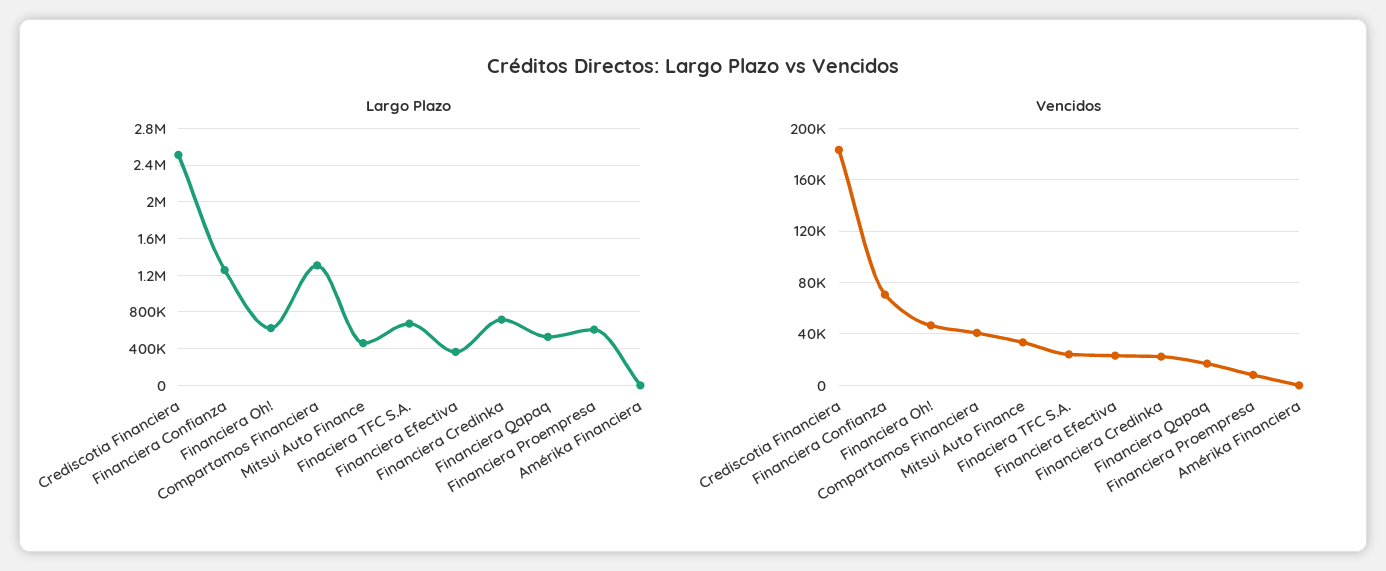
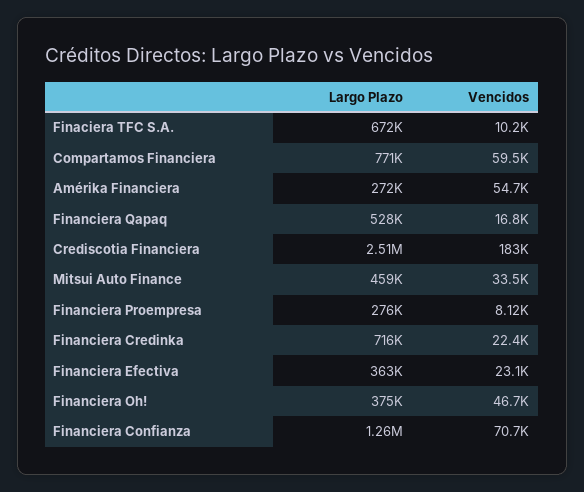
Largo Plazo, Financiera Oh!: 600000 -> 375000
Largo Plazo, Compartamos Financiera: 1300000 -> 771000
Largo Plazo, Financiera Proempresa: 600000 -> 276000
Largo Plazo, Amérika Financiera: 0 -> 272000
Vencidos, Compartamos Financiera: 40000 -> 59500
Vencidos, Finaciera TFC S.A.: 25000 -> 10200
Vencidos, Amérika Financiera: 0 -> 54700

